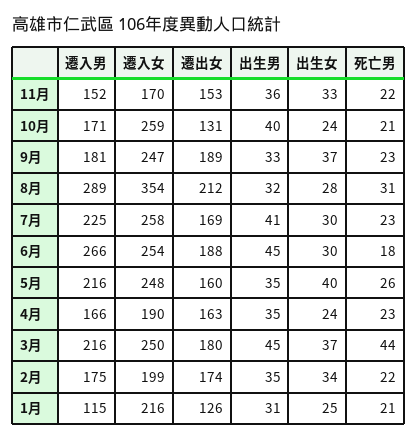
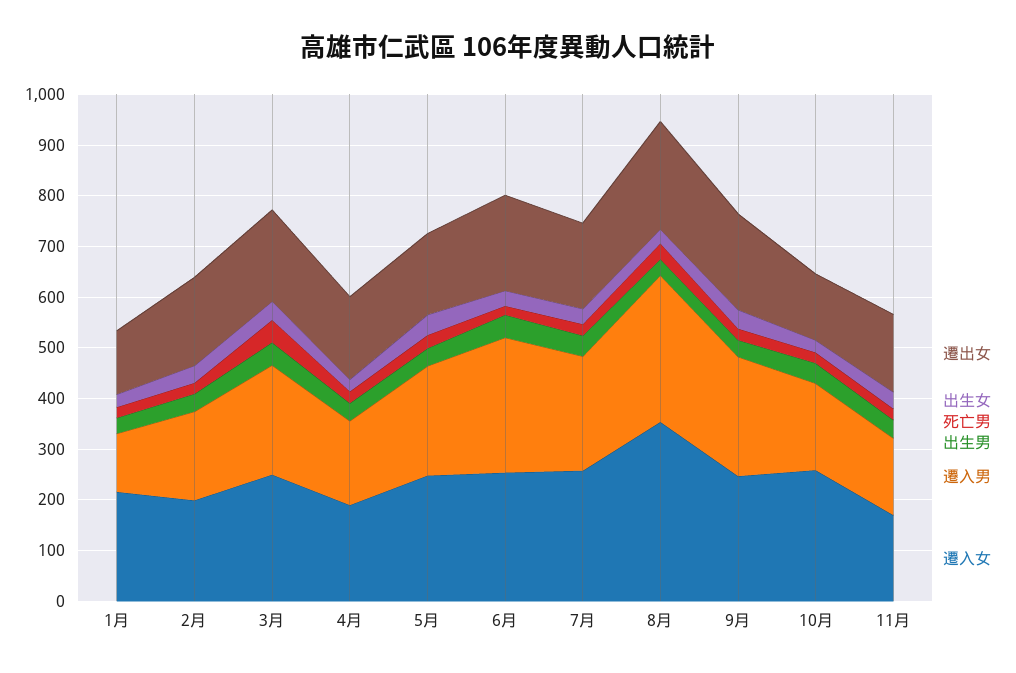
遷入男, 9月: 181 -> 240

